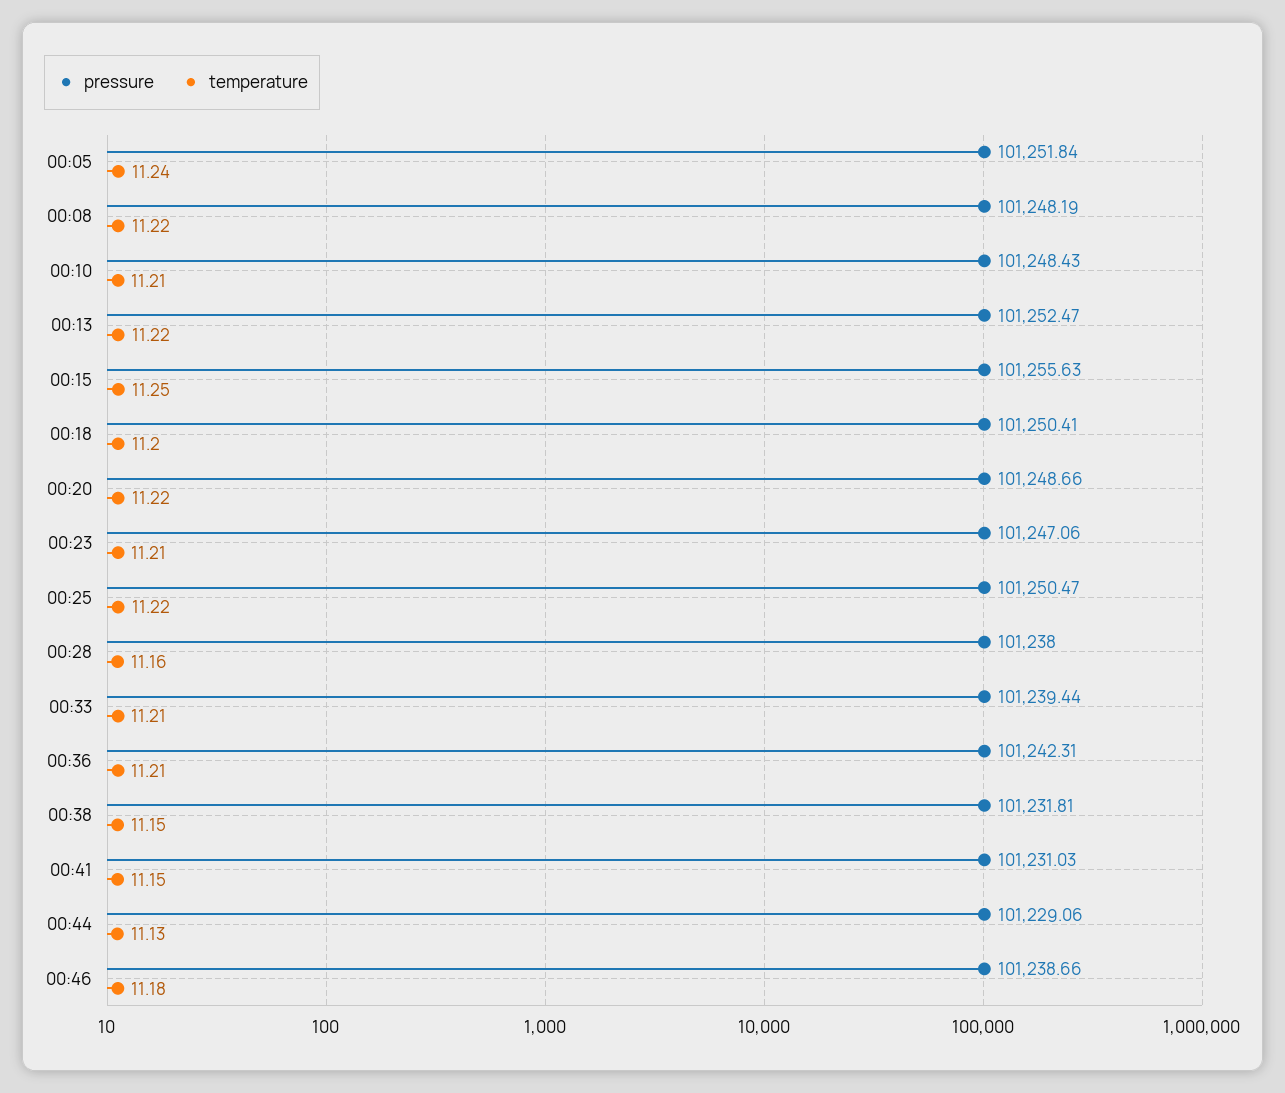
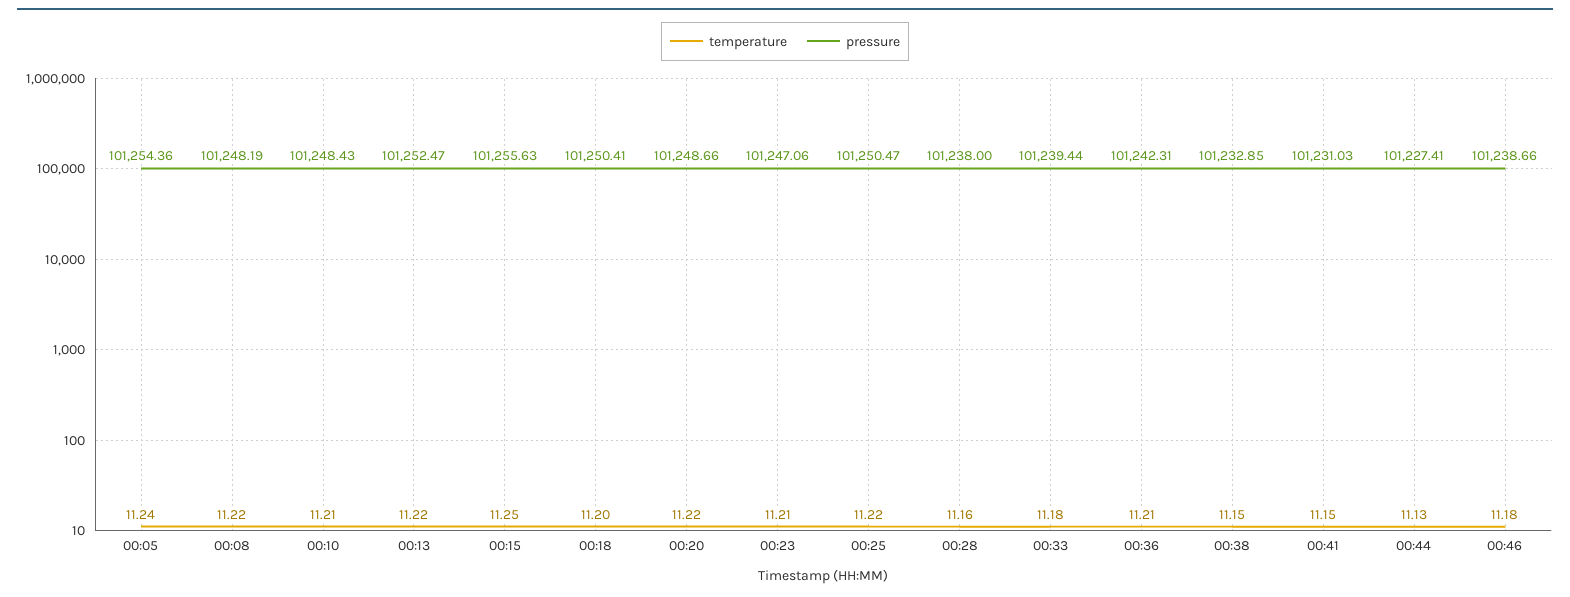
pressure, 00:05: 101251.84 -> 101254.36
temperature, 00:33: 11.21 -> 11.18
pressure, 00:38: 101231.81 -> 101232.85
pressure, 00:44: 101229.06 -> 101227.41

